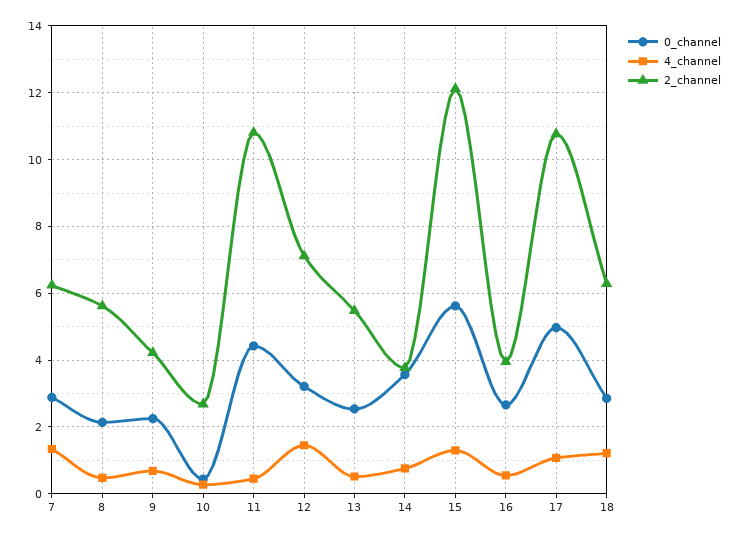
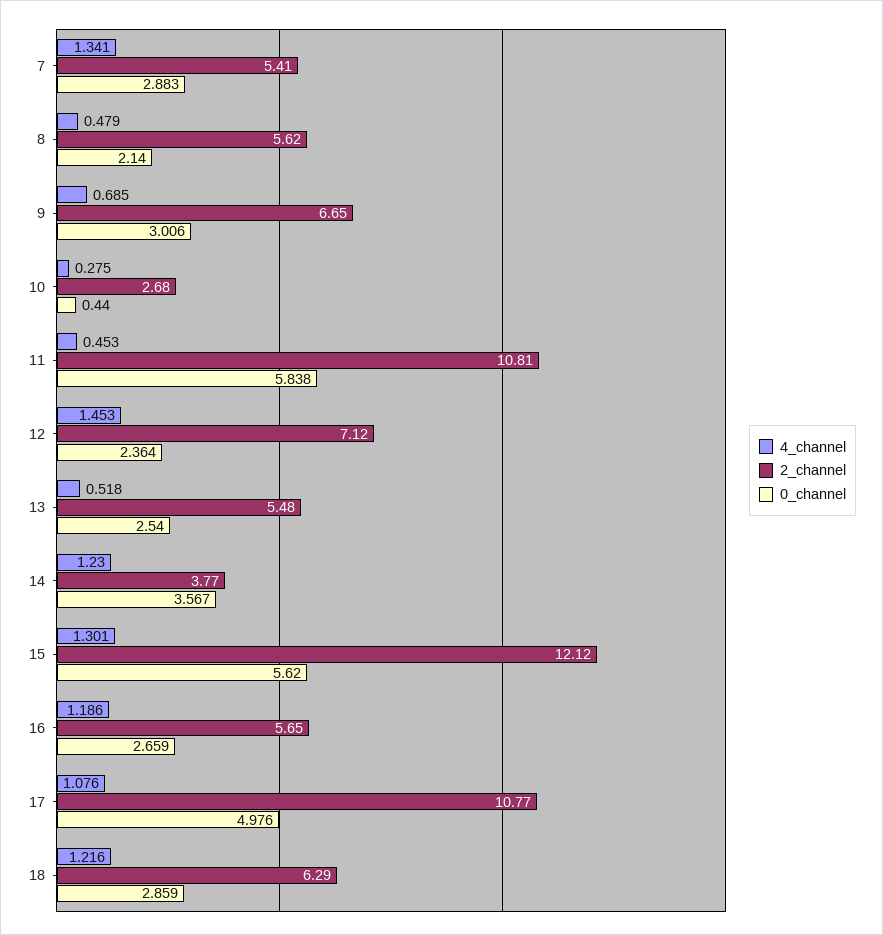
2_channel, 7: 6.2 -> 5.41
0_channel, 9: 2.2 -> 3.006
2_channel, 9: 4.2 -> 6.65
0_channel, 11: 4.4 -> 5.838
0_channel, 12: 3.2 -> 2.364
4_channel, 14: 0.8 -> 1.23
4_channel, 16: 0.6 -> 1.186
2_channel, 16: 4 -> 5.65

